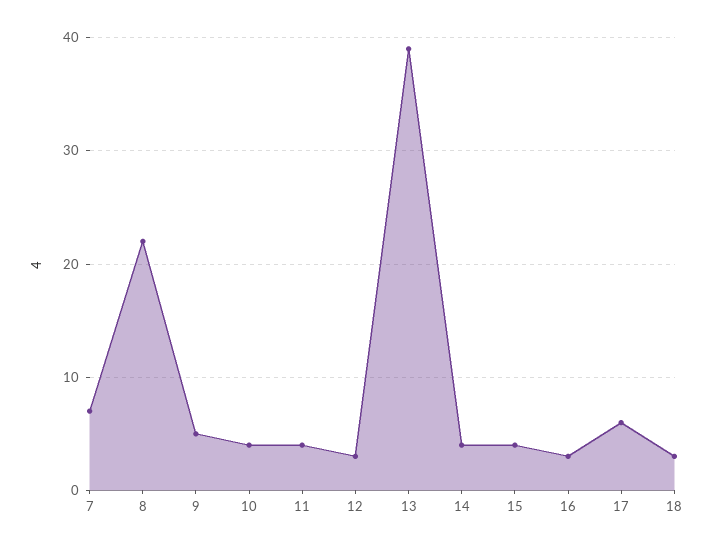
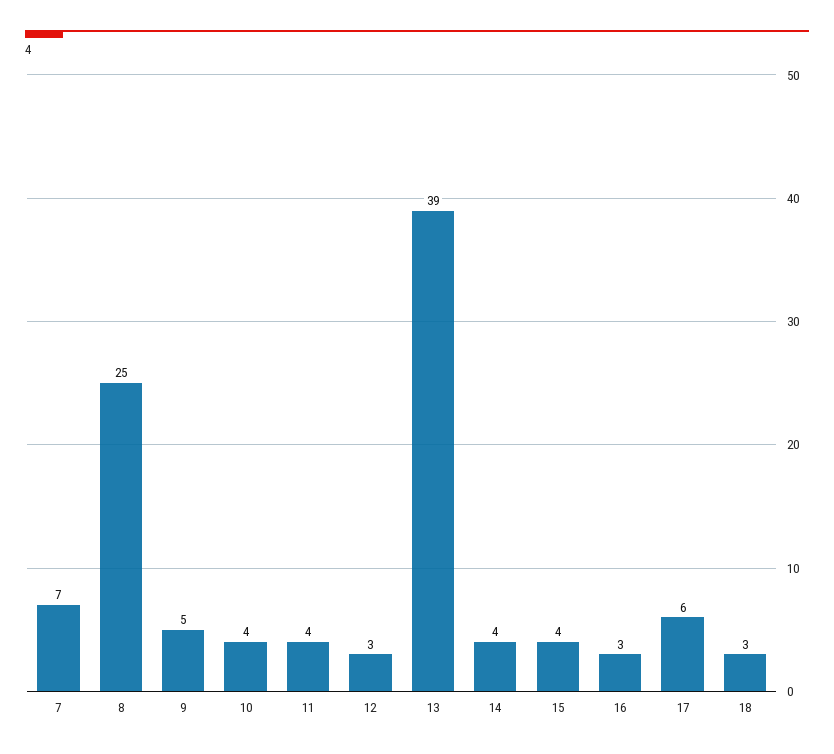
8: 22 -> 25

